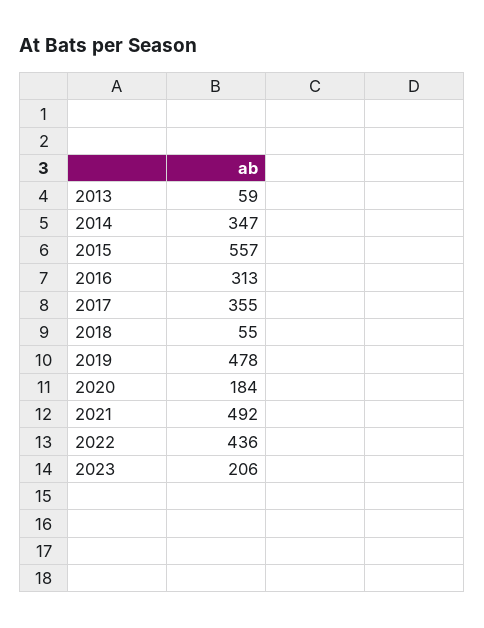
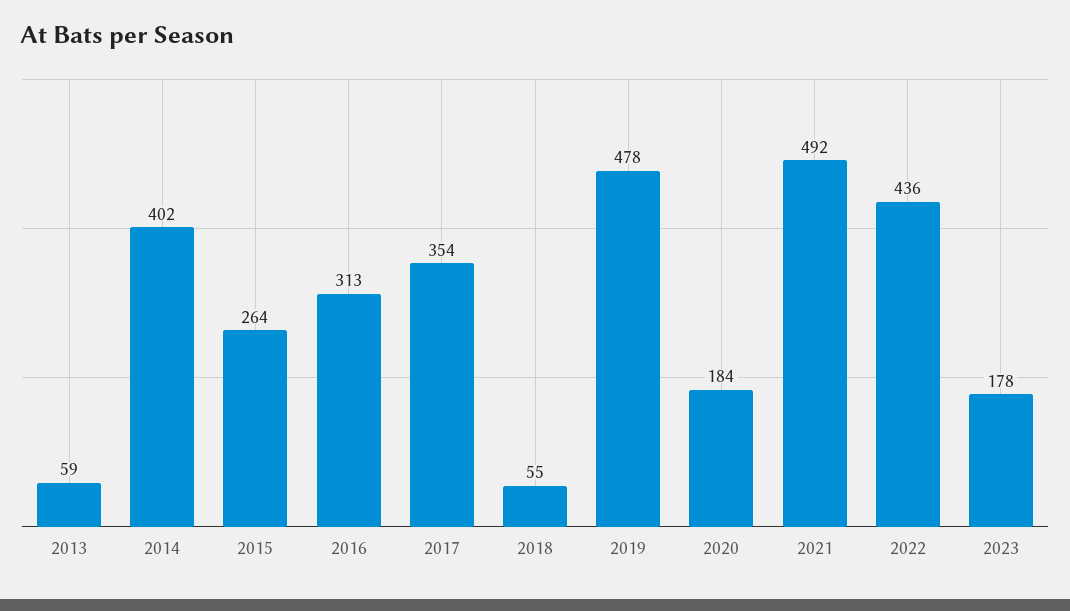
2014: 347 -> 402
2015: 557 -> 264
2017: 355 -> 354
2023: 206 -> 178

